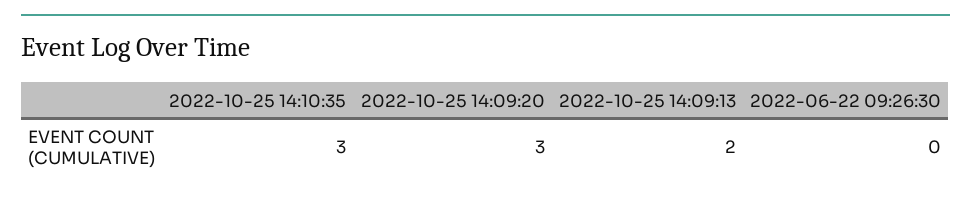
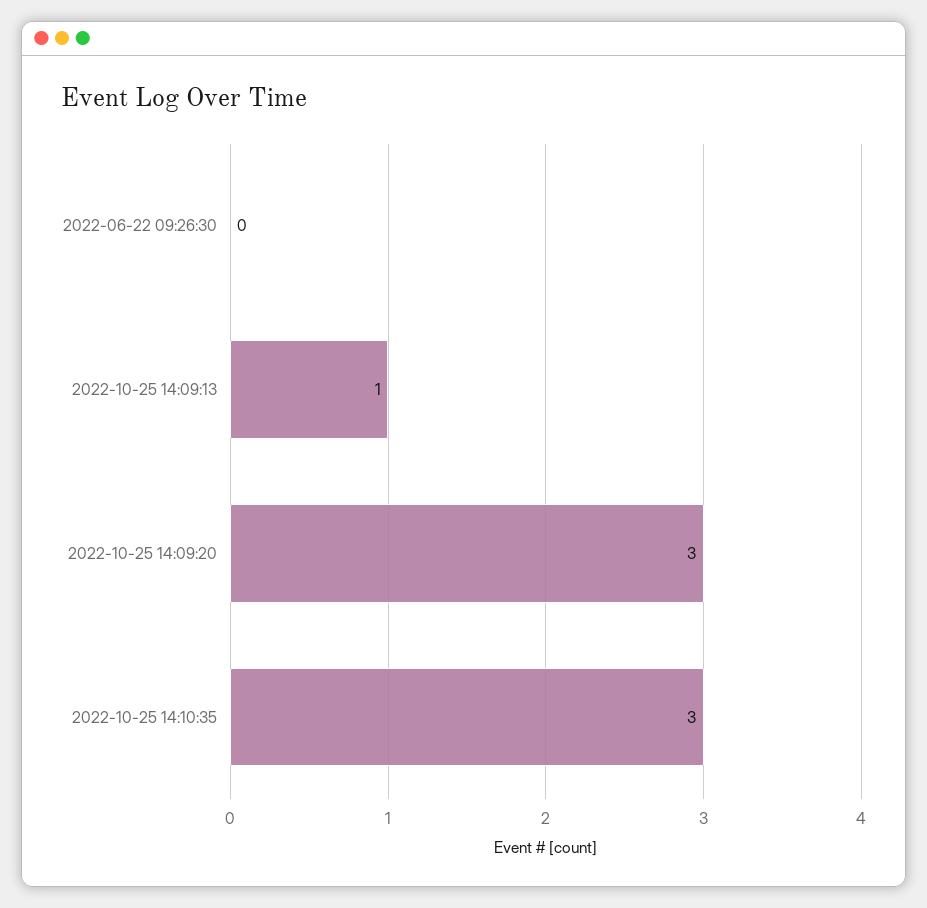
2022-10-25 14:09:13: 2 -> 1

